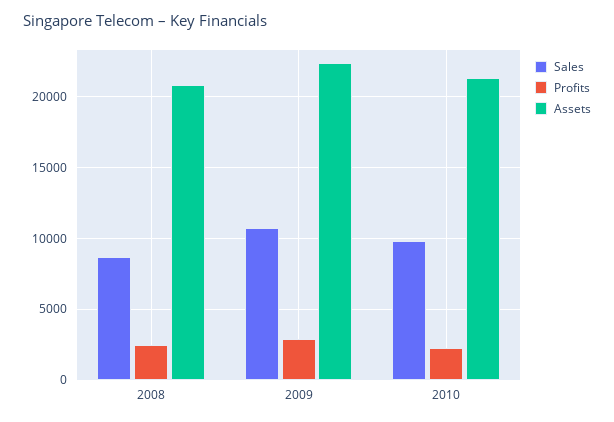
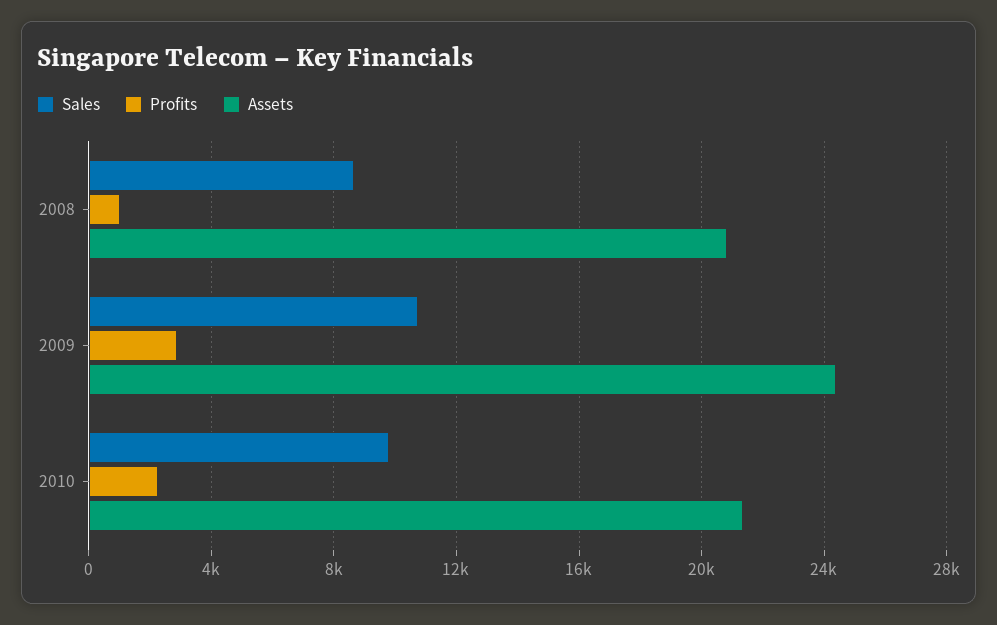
Profits, 2008: 2500 -> 1000
Assets, 2009: 22500 -> 24500

